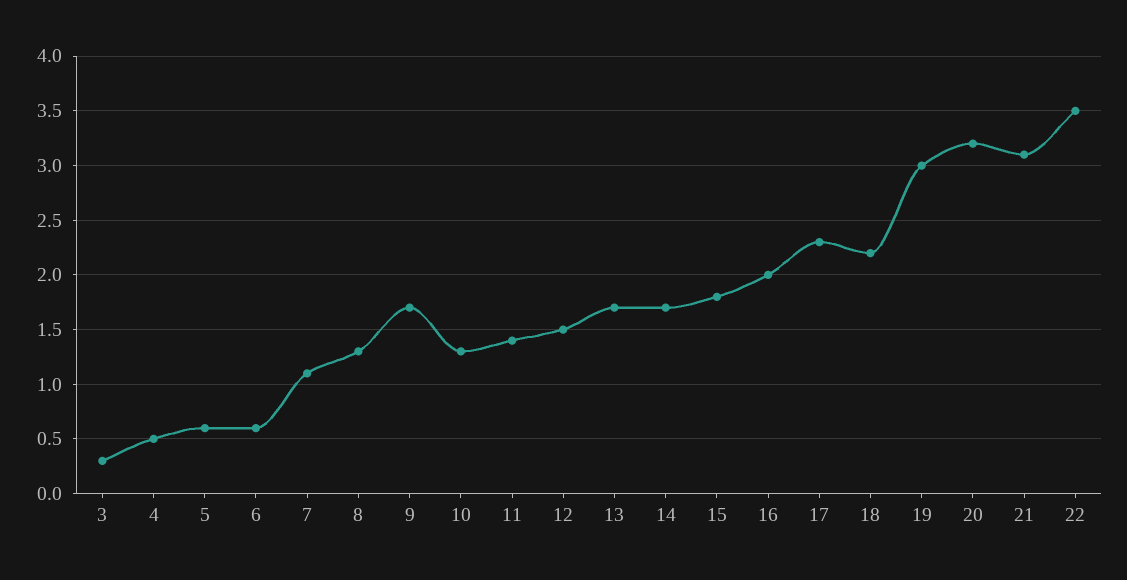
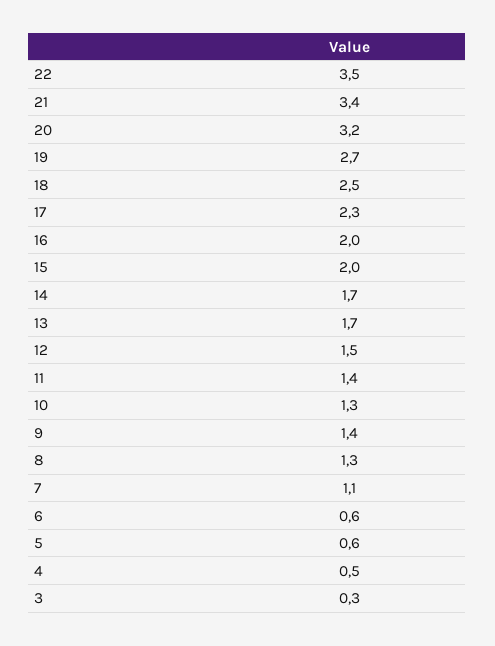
9: 1.7 -> 1.4
15: 1.8 -> 2
18: 2.2 -> 2.5
19: 3 -> 2.7
21: 3.1 -> 3.4

